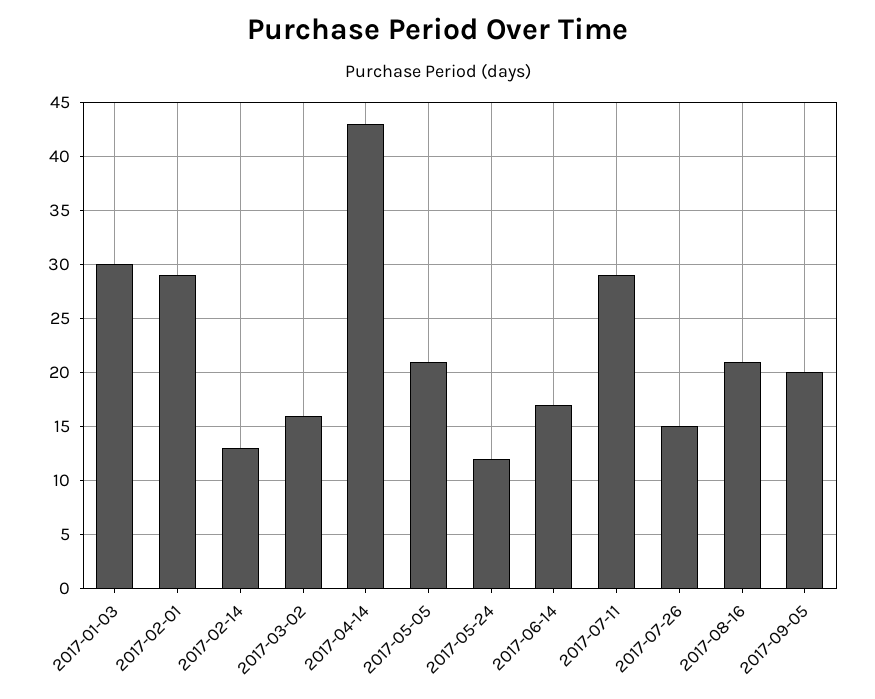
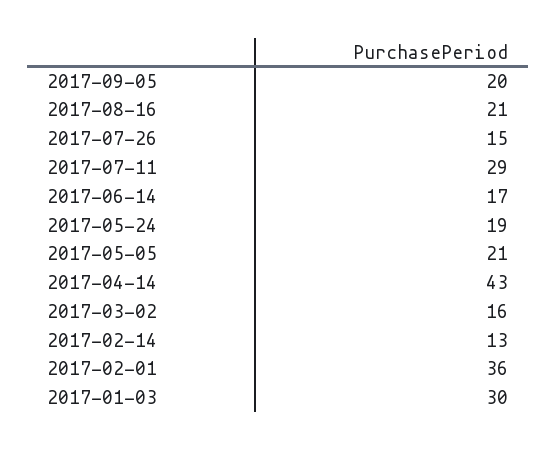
2017-02-01: 29 -> 36
2017-05-24: 12 -> 19

